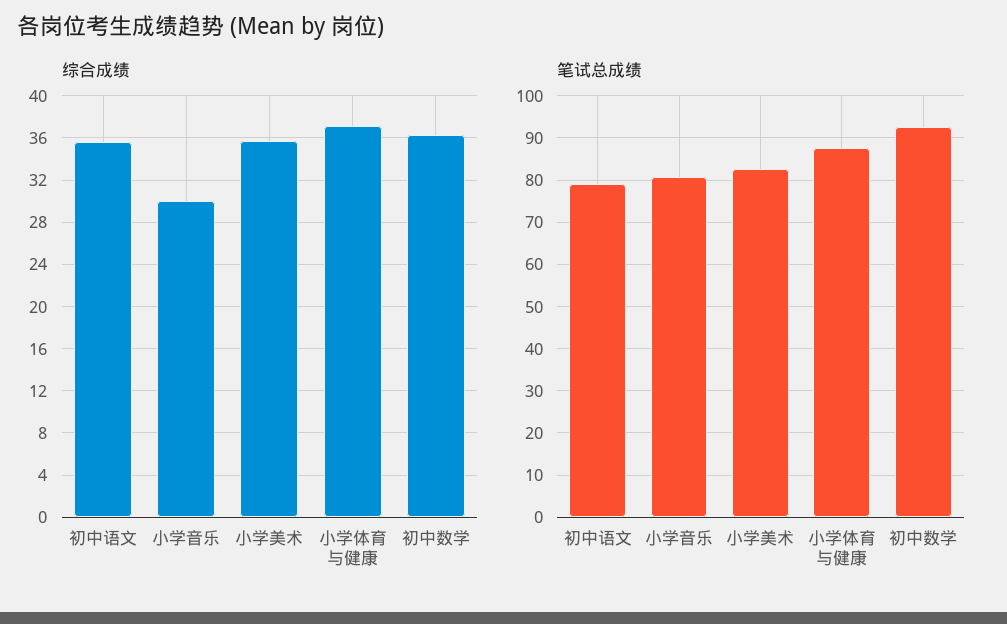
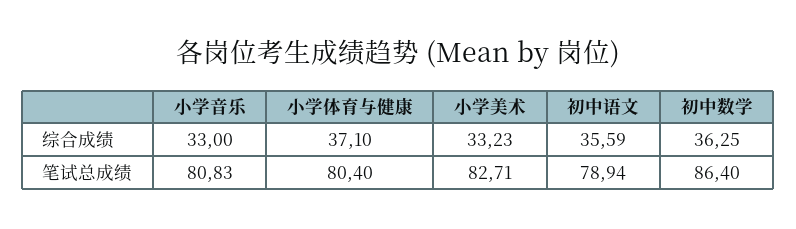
综合成绩, 小学音乐: 30 -> 33
综合成绩, 小学美术: 36 -> 33.23
笔试总成绩, 小学体育与健康: 88 -> 80.4
笔试总成绩, 初中数学: 92 -> 86.4

